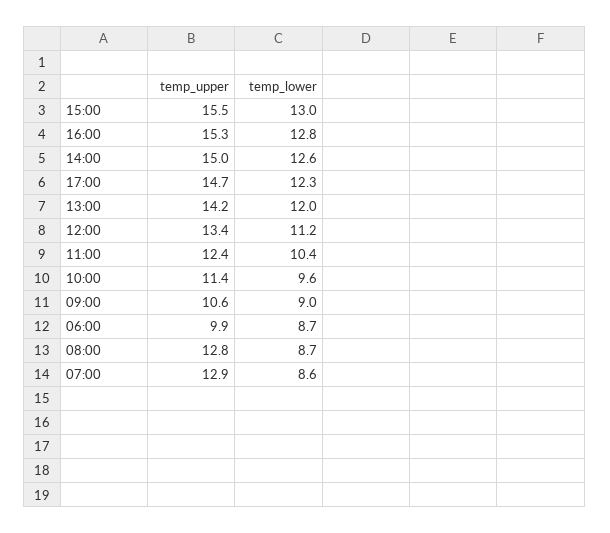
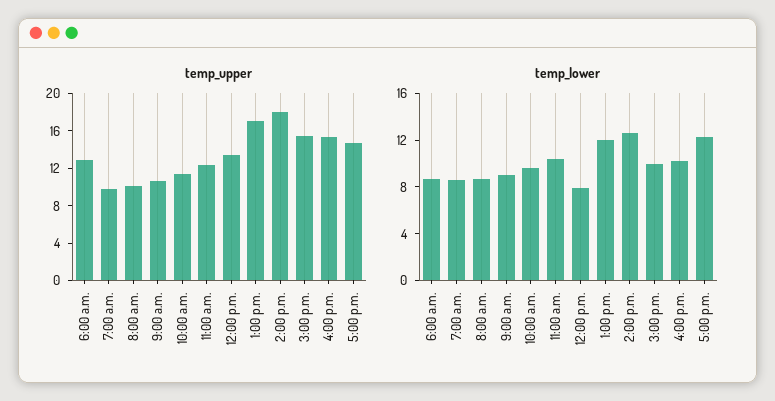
temp_lower, 15:00: 13 -> 10
temp_lower, 16:00: 12.8 -> 10
temp_upper, 14:00: 15 -> 18
temp_upper, 13:00: 14.2 -> 17
temp_lower, 12:00: 11.2 -> 8
temp_upper, 06:00: 9.9 -> 13
temp_upper, 08:00: 12.8 -> 10
temp_upper, 07:00: 12.9 -> 10

